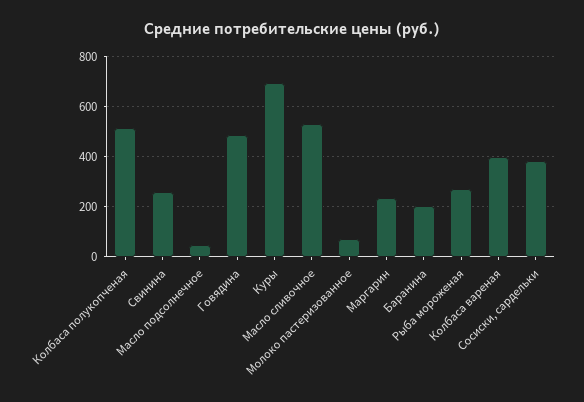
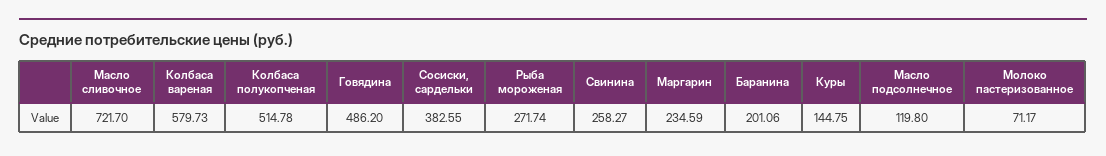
Масло подсолнечное: 50 -> 119.8
Куры: 700 -> 144.75
Масло сливочное: 525 -> 721.7
Колбаса вареная: 400 -> 579.73

